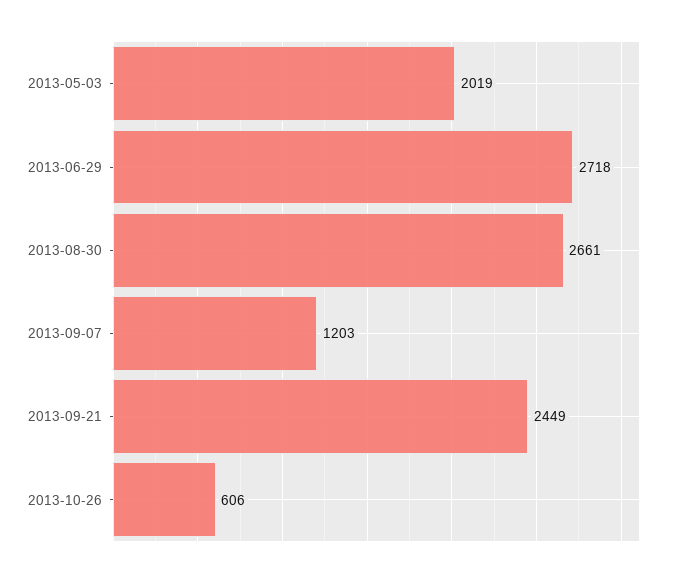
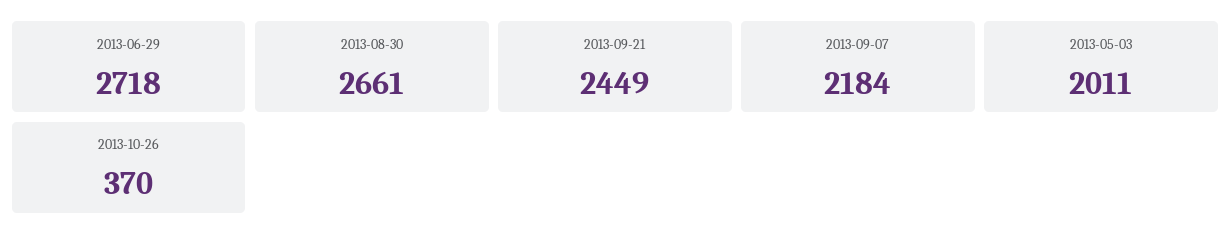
2013-05-03: 2019 -> 2011
2013-09-07: 1203 -> 2184
2013-10-26: 606 -> 370

